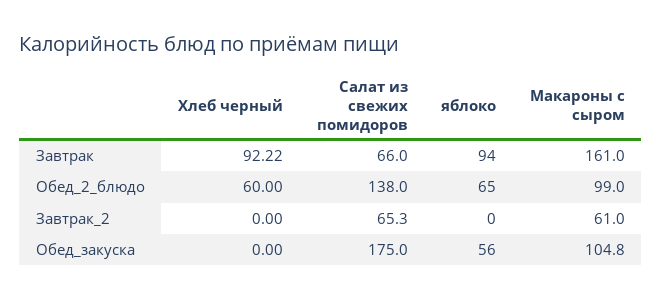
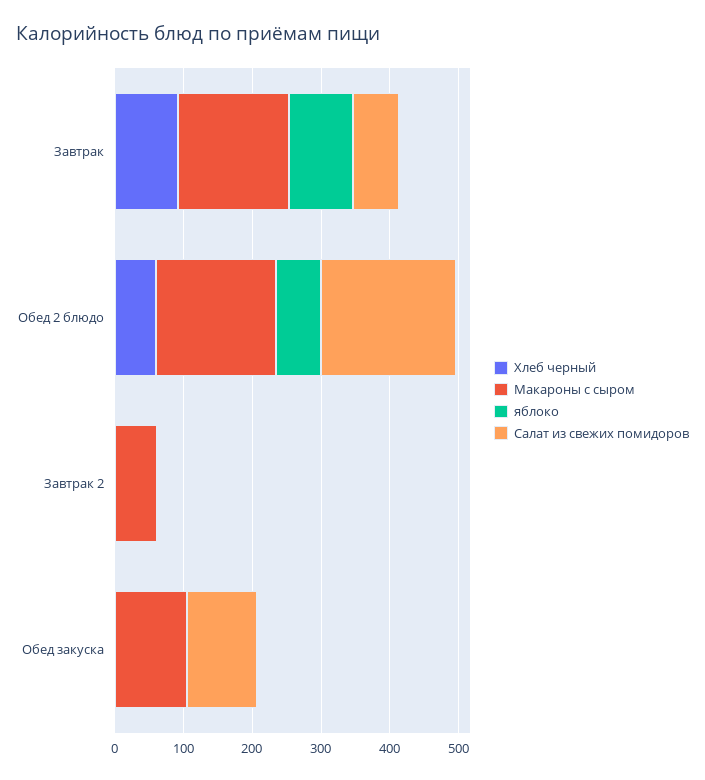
Салат из свежих помидоров, Обед_2_блюдо: 138 -> 200
Макароны с сыром, Обед_2_блюдо: 99 -> 180
Салат из свежих помидоров, Завтрак_2: 65.3 -> 0
Салат из свежих помидоров, Обед_закуска: 175 -> 100
яблоко, Обед_закуска: 56 -> 0

